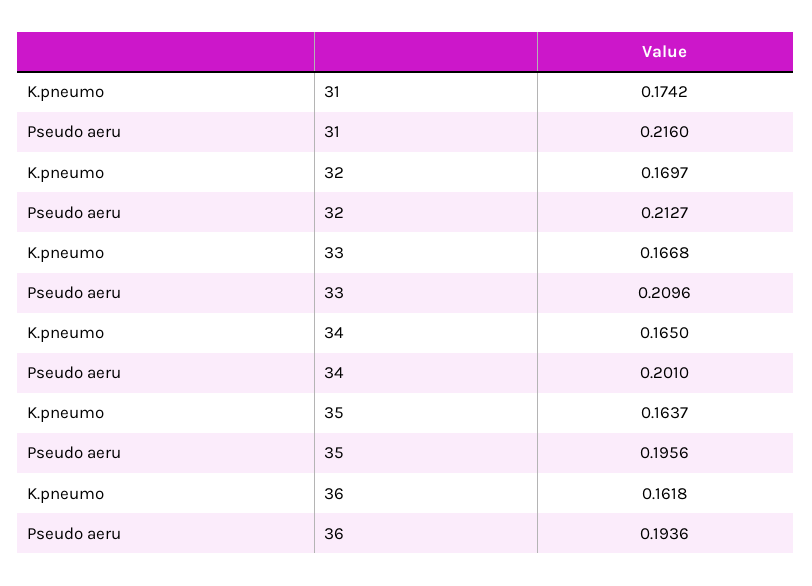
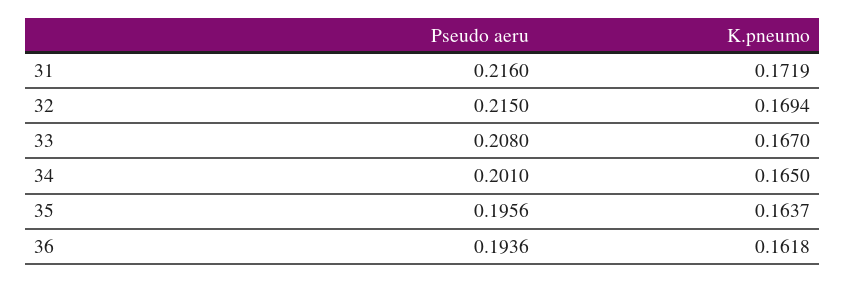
K.pneumo, 31: 0.1742 -> 0.1719
K.pneumo, 32: 0.1697 -> 0.1694
Pseudo aeru, 32: 0.2127 -> 0.215
K.pneumo, 33: 0.1668 -> 0.167
Pseudo aeru, 33: 0.2096 -> 0.208

